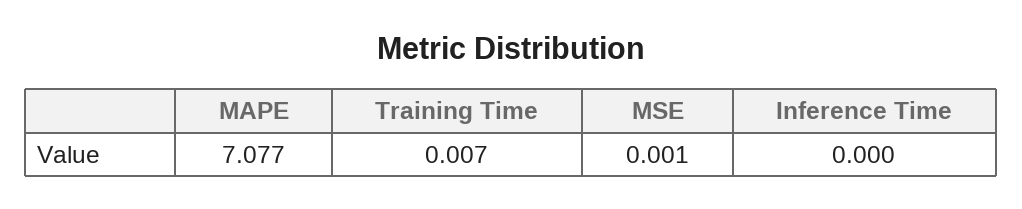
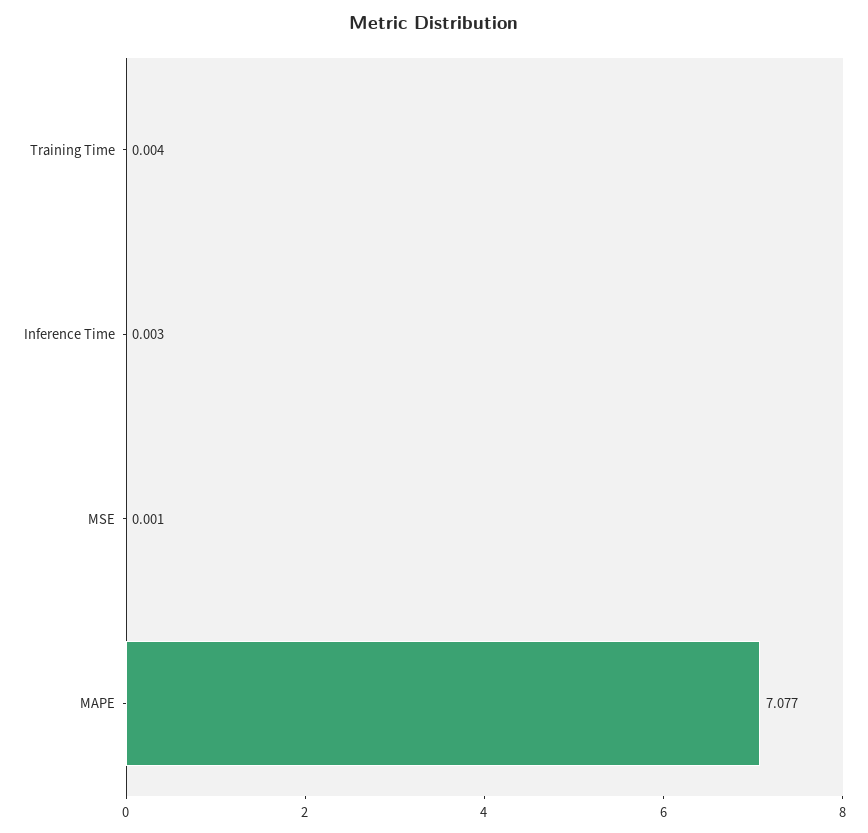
Training Time: 0.007 -> 0.004
Inference Time: 0 -> 0.003

